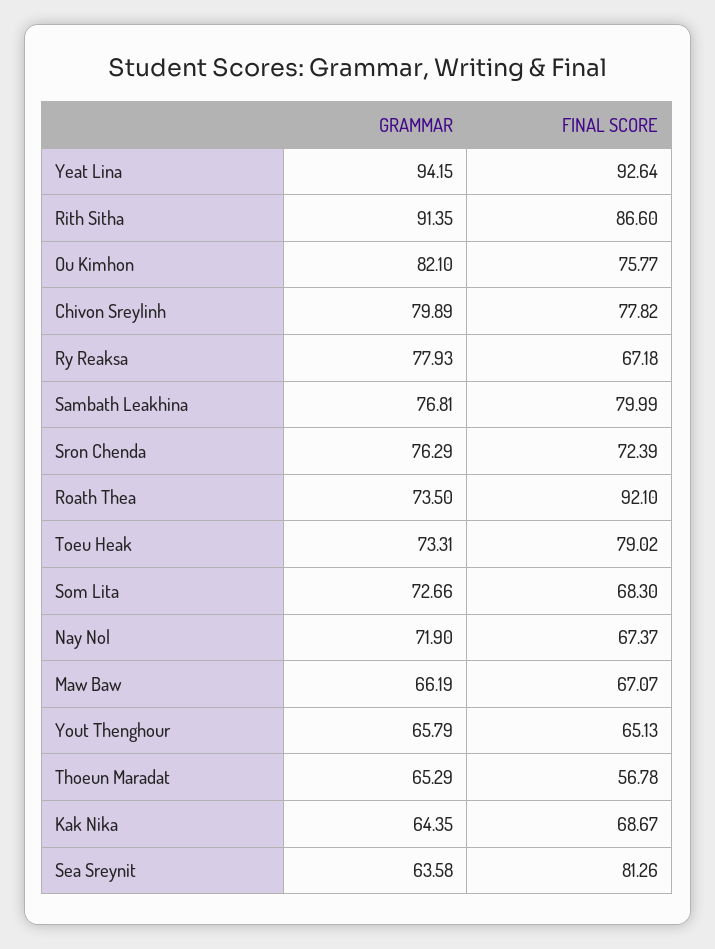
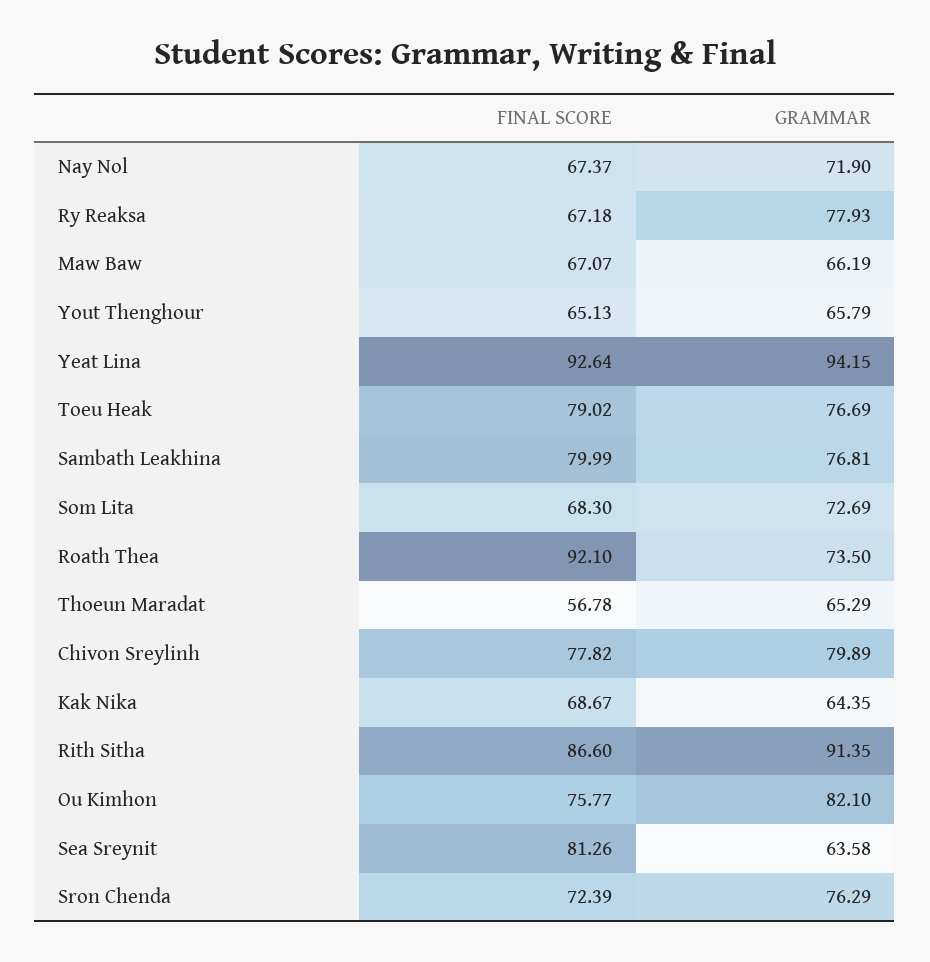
GRAMMAR, Toeu Heak: 73.31 -> 76.69
GRAMMAR, Som Lita: 72.66 -> 72.69

